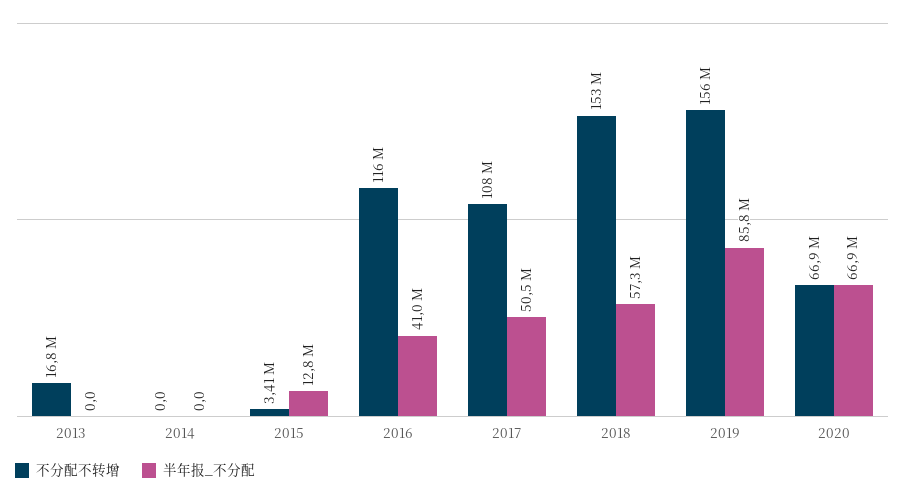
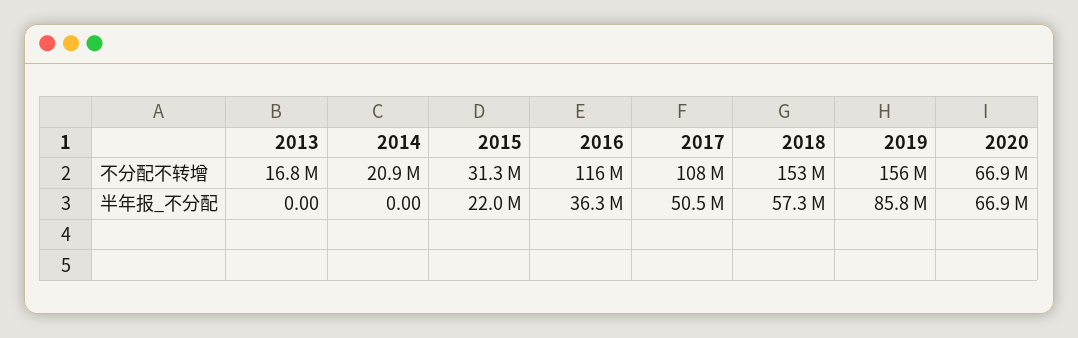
不分配不转增, 2014: 0 -> 20900000
不分配不转增, 2015: 3410000 -> 31300000
半年报_不分配, 2015: 12800000 -> 22000000
半年报_不分配, 2016: 41000000 -> 36300000

